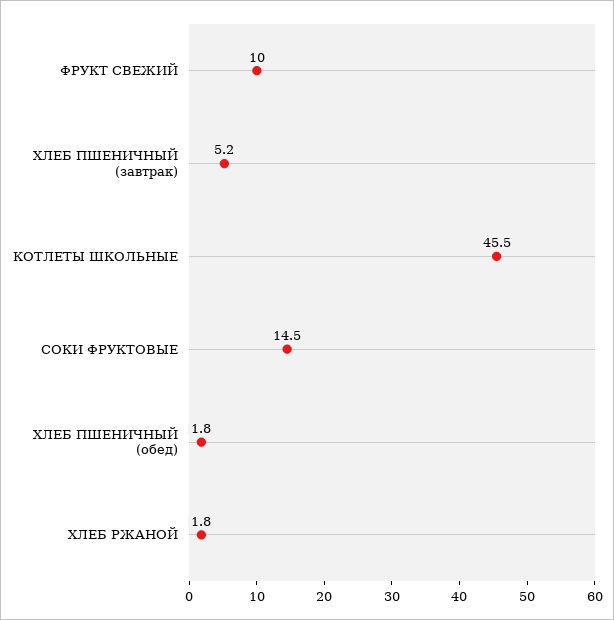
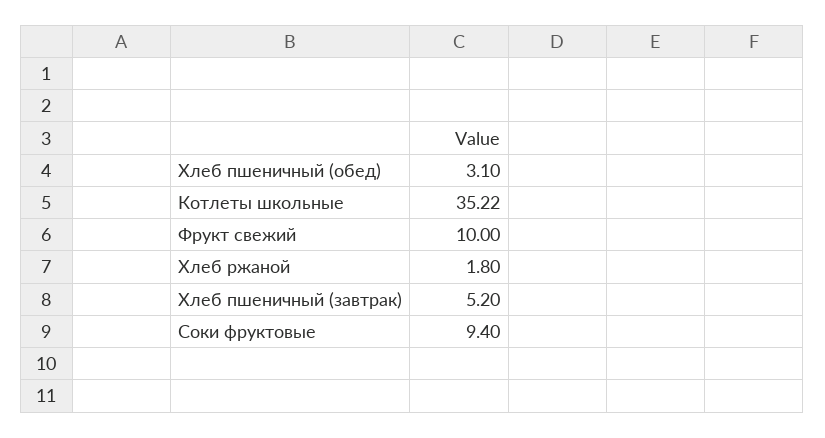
КОТЛЕТЫ ШКОЛЬНЫЕ: 45.5 -> 35.22
СОКИ ФРУКТОВЫЕ: 14.5 -> 9.4
ХЛЕБ ПШЕНИЧНЫЙ (обед): 1.8 -> 3.1

